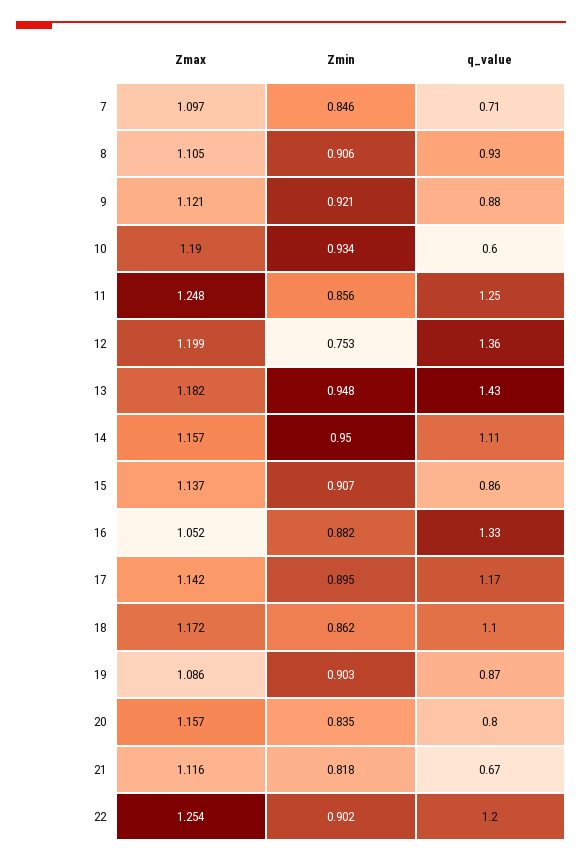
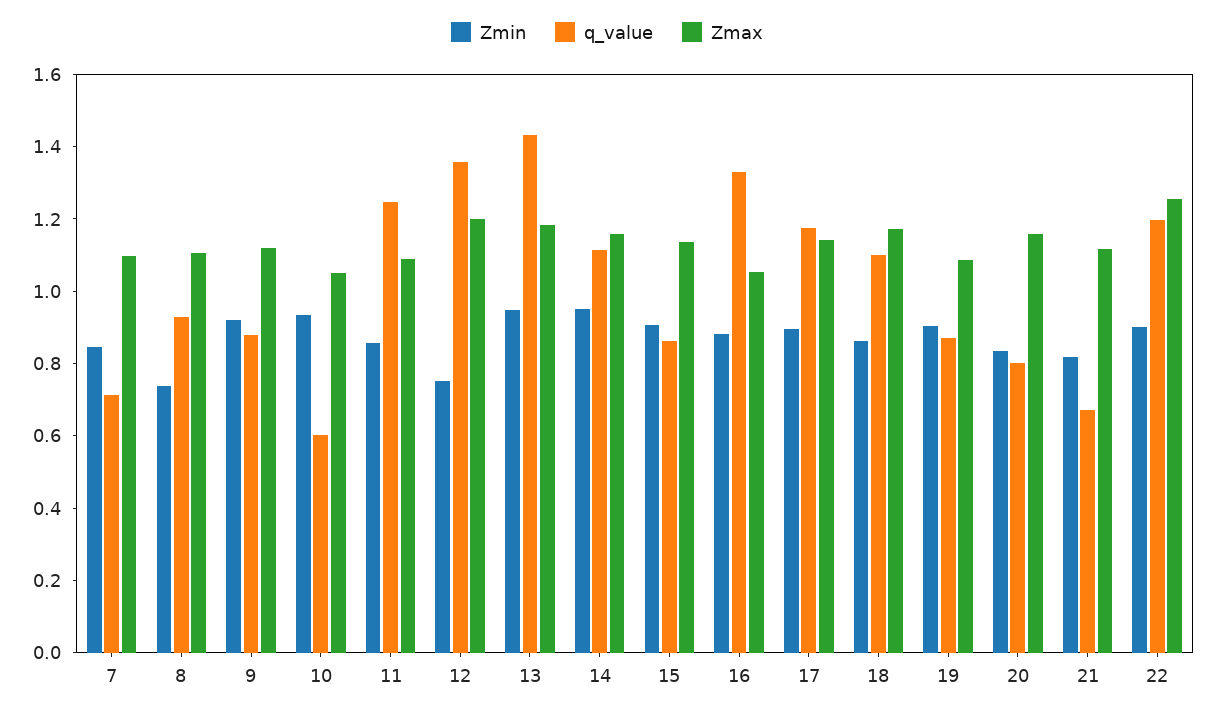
Zmin, 8: 0.906 -> 0.75
Zmax, 10: 1.19 -> 1.05
Zmax, 11: 1.248 -> 1.1

